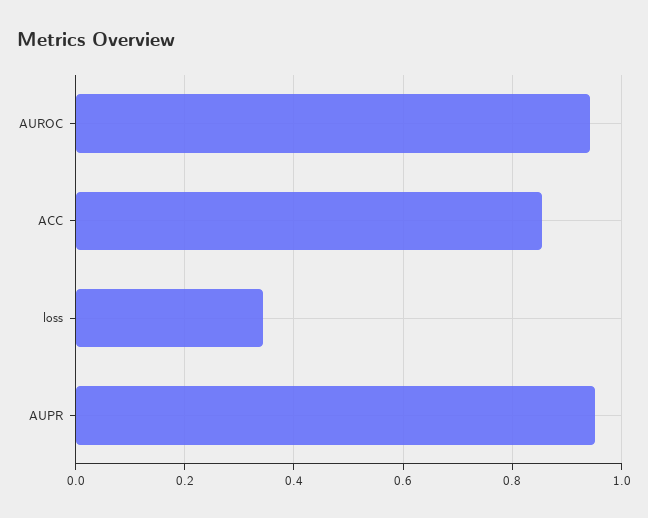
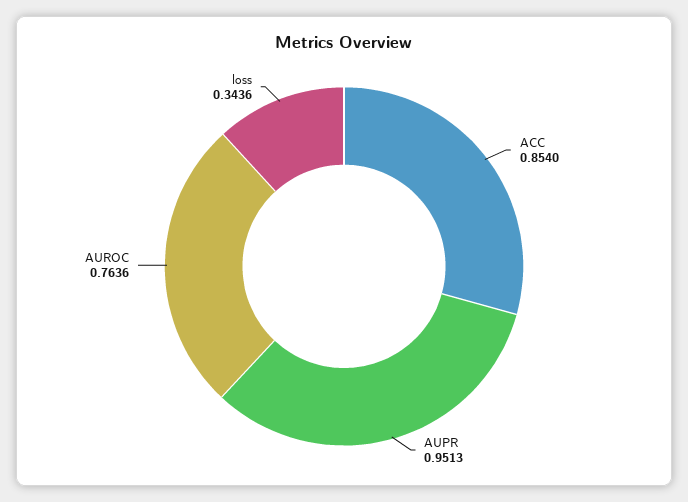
AUROC: 0.94 -> 0.7636

